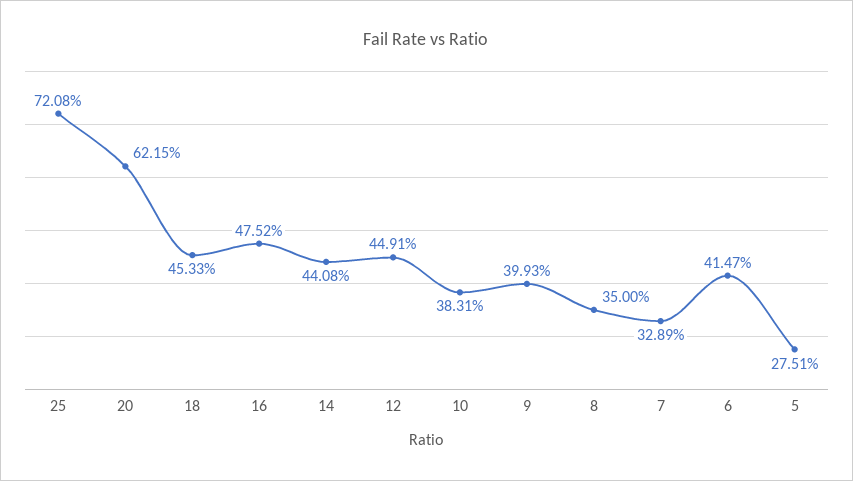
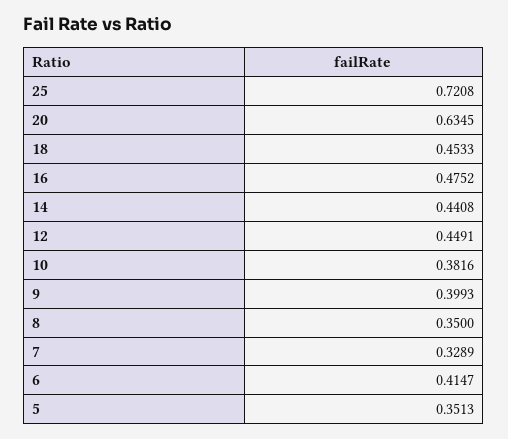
20: 0.6215 -> 0.6345
10: 0.3831 -> 0.3816
5: 0.2751 -> 0.3513

